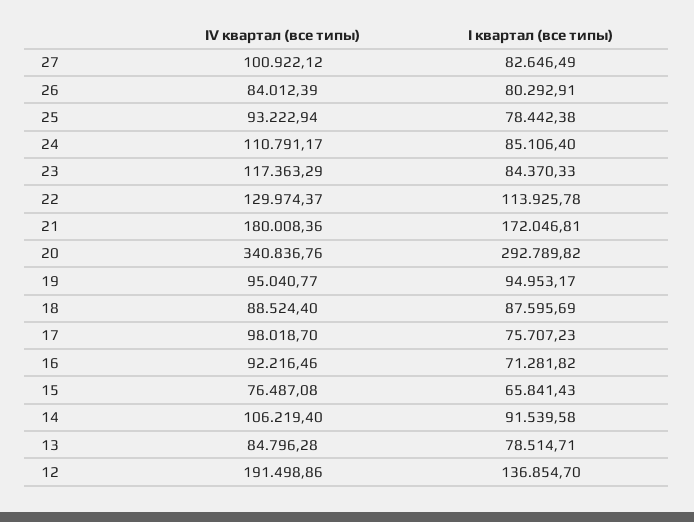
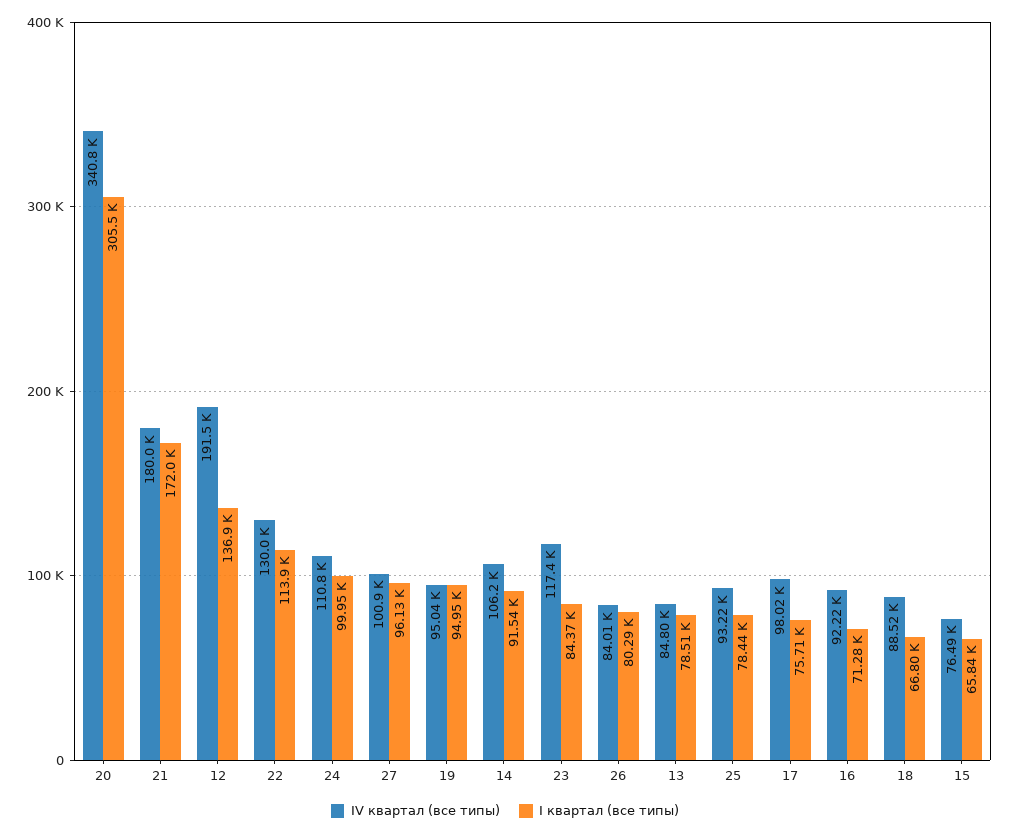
I квартал (все типы), 27: 82646.49 -> 96130
I квартал (все типы), 24: 85106.4 -> 99950
I квартал (все типы), 20: 292789.82 -> 305500
I квартал (все типы), 18: 87595.69 -> 66800

